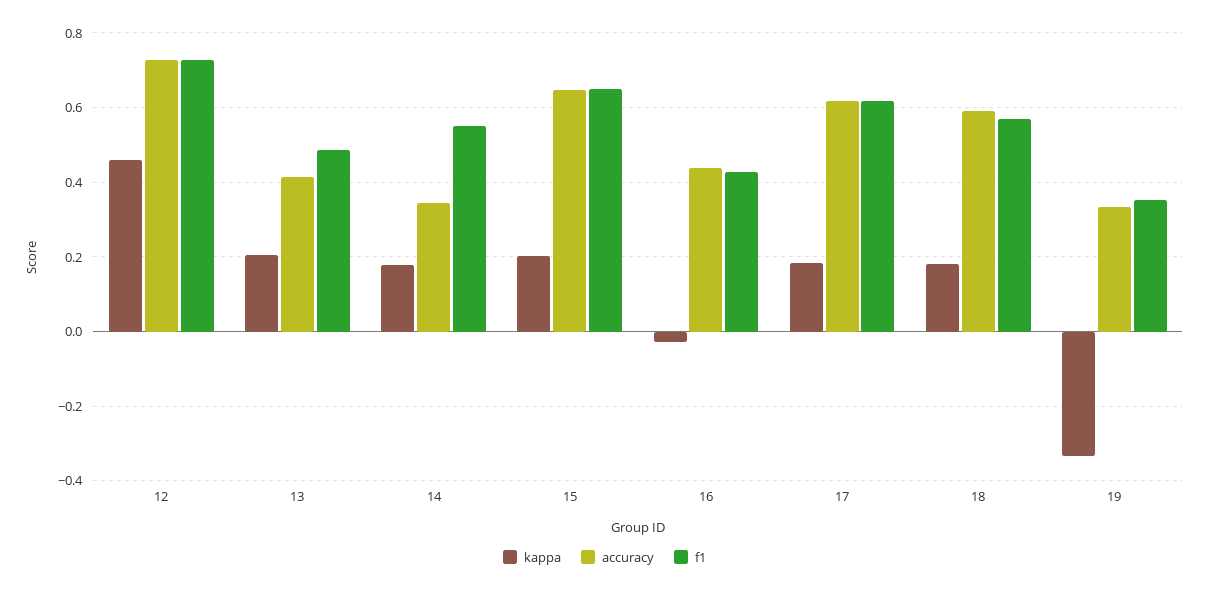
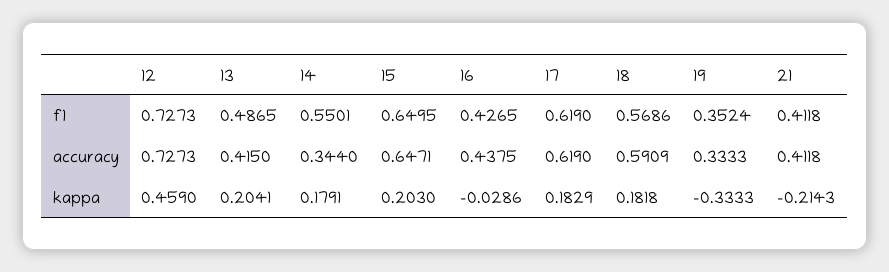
f1, 21: none -> 0.4118
accuracy, 21: none -> 0.4118
kappa, 21: none -> -0.2143

